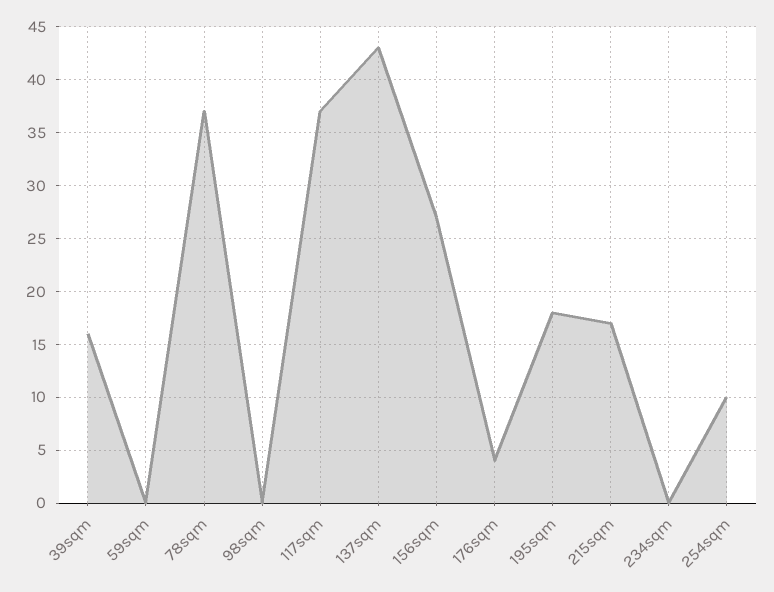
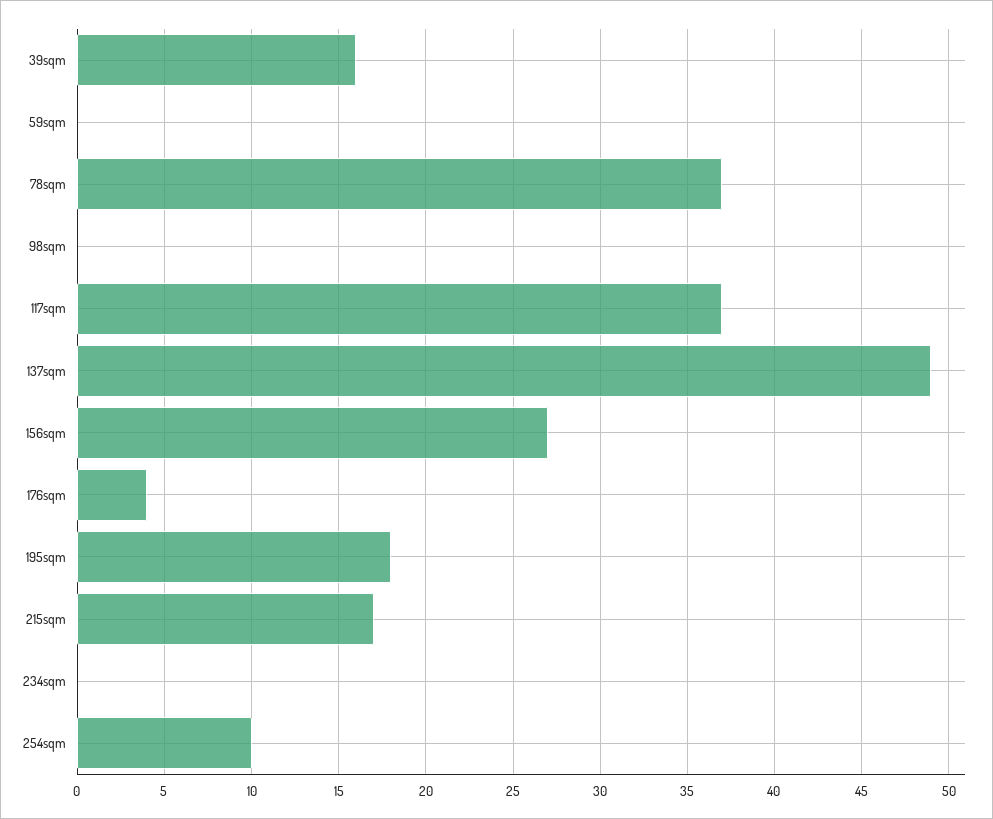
137sqm: 43 -> 49

